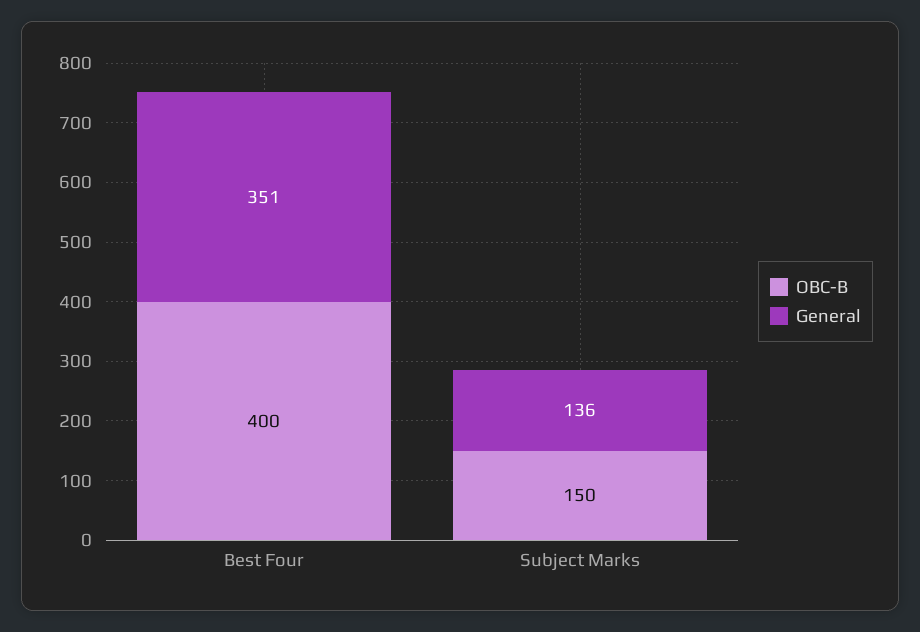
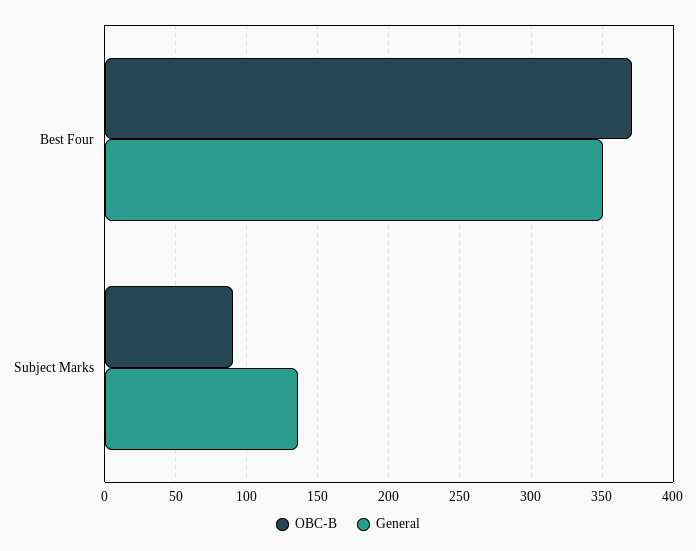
OBC-B, Best Four: 400 -> 370
OBC-B, Subject Marks: 150 -> 90

